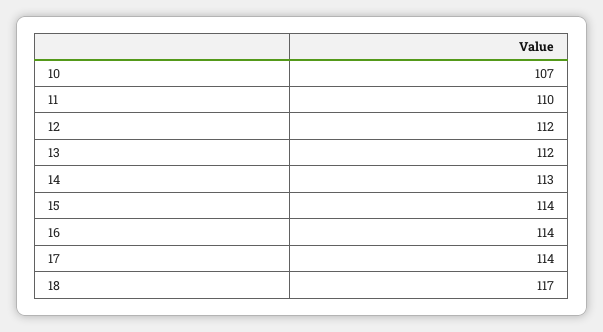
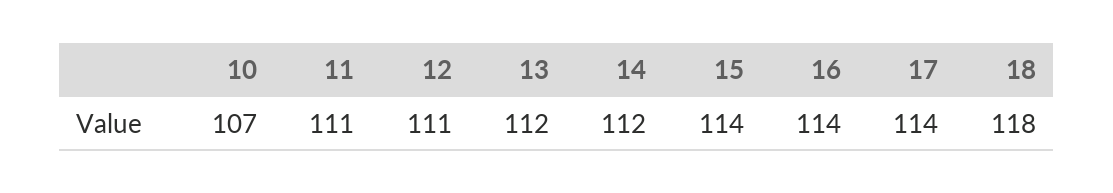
11: 110 -> 111
12: 112 -> 111
14: 113 -> 112
18: 117 -> 118

